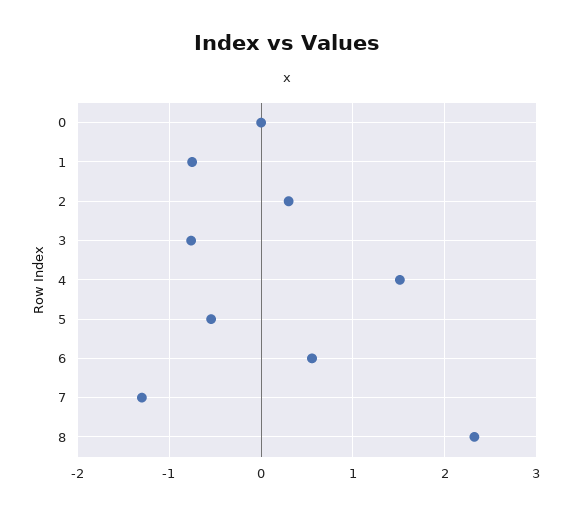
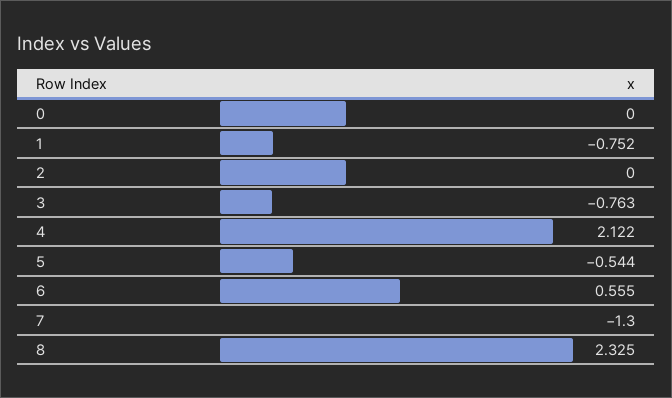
2: 0.3 -> 0
4: 1.5 -> 2.122

